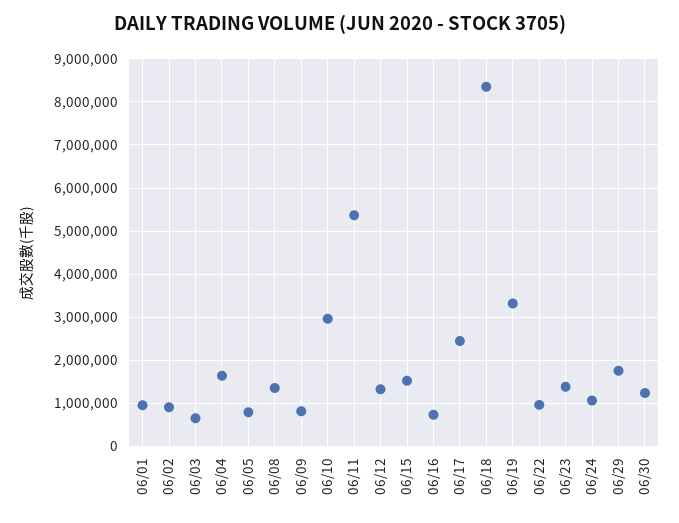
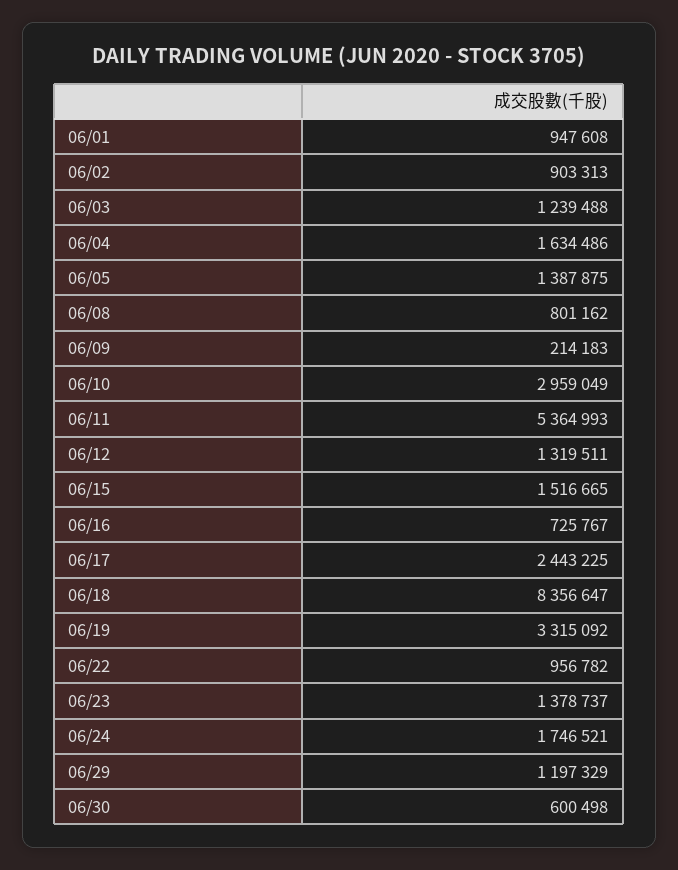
06/03: 600000 -> 1239488
06/05: 800000 -> 1387875
06/08: 1400000 -> 801162
06/09: 800000 -> 214183
06/24: 1000000 -> 1746521
06/29: 1800000 -> 1197329
06/30: 1200000 -> 600498

